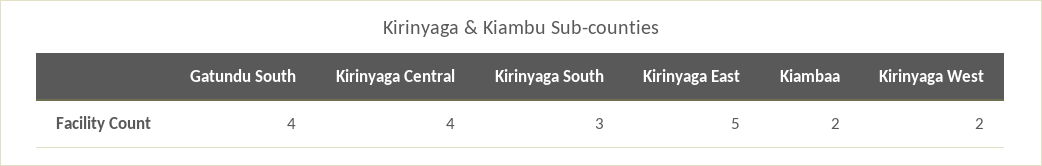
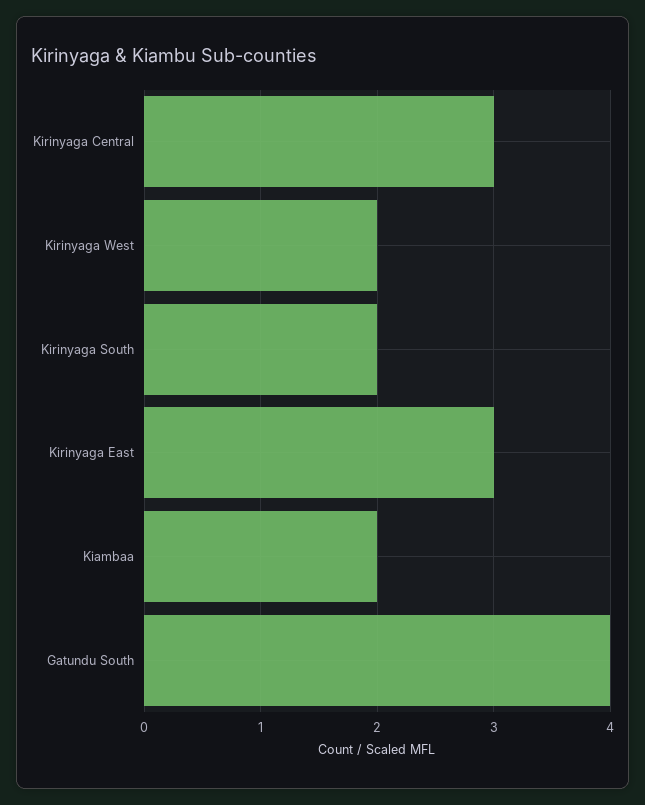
Kirinyaga Central: 4 -> 3
Kirinyaga South: 3 -> 2
Kirinyaga East: 5 -> 3

